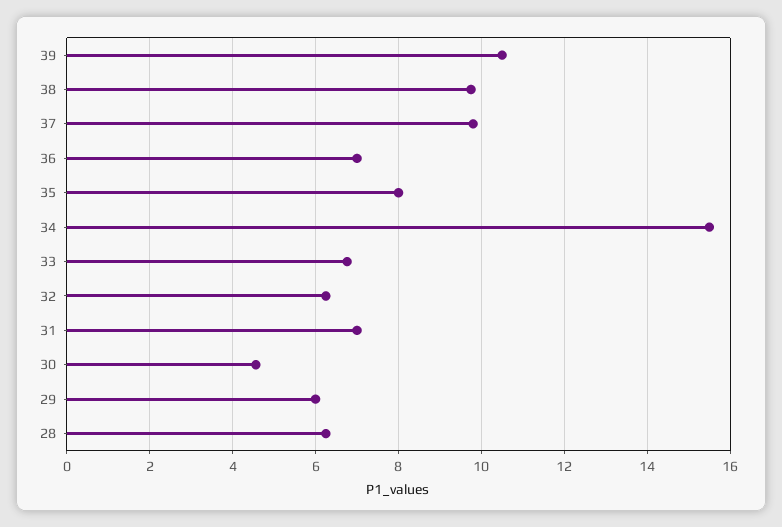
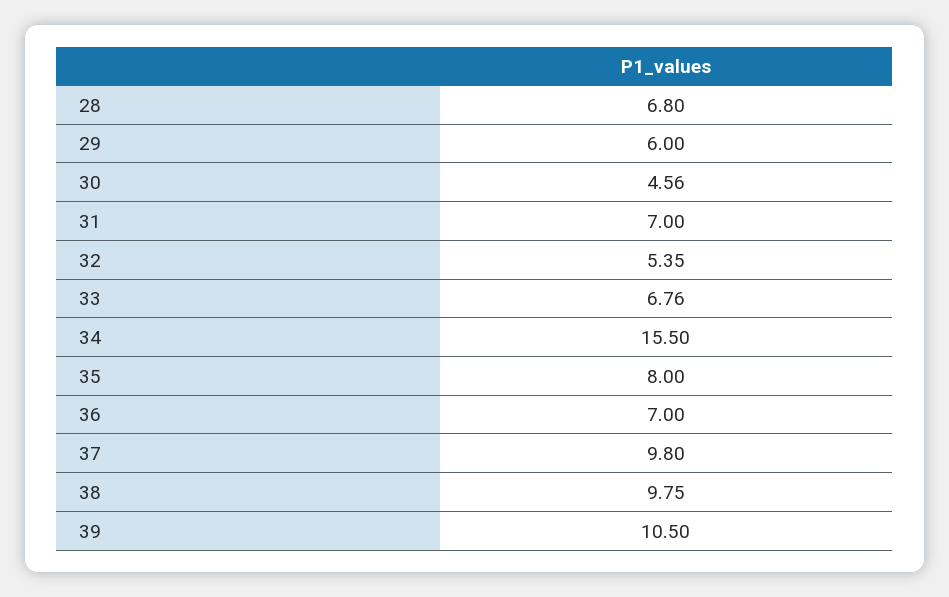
32: 6.2 -> 5.35
28: 6.2 -> 6.8

